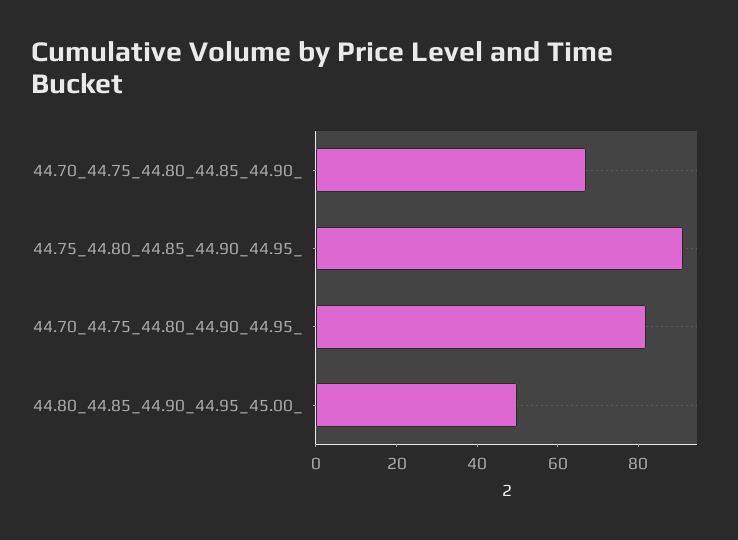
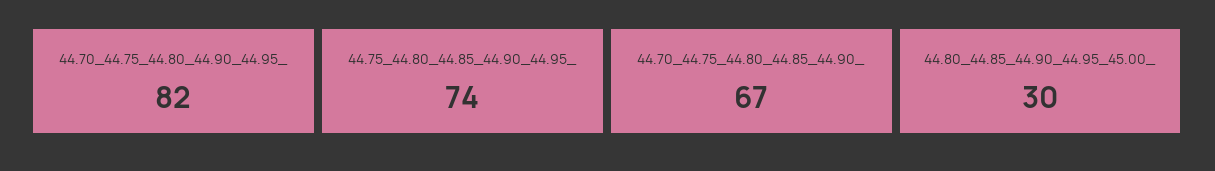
44.75_44.80_44.85_44.90_44.95_: 90 -> 74
44.80_44.85_44.90_44.95_45.00_: 50 -> 30

